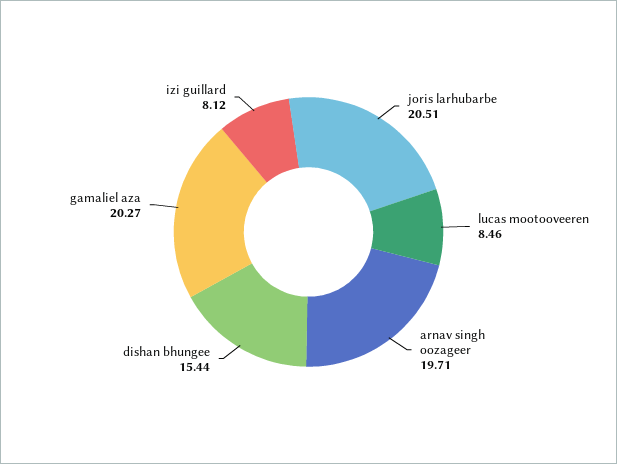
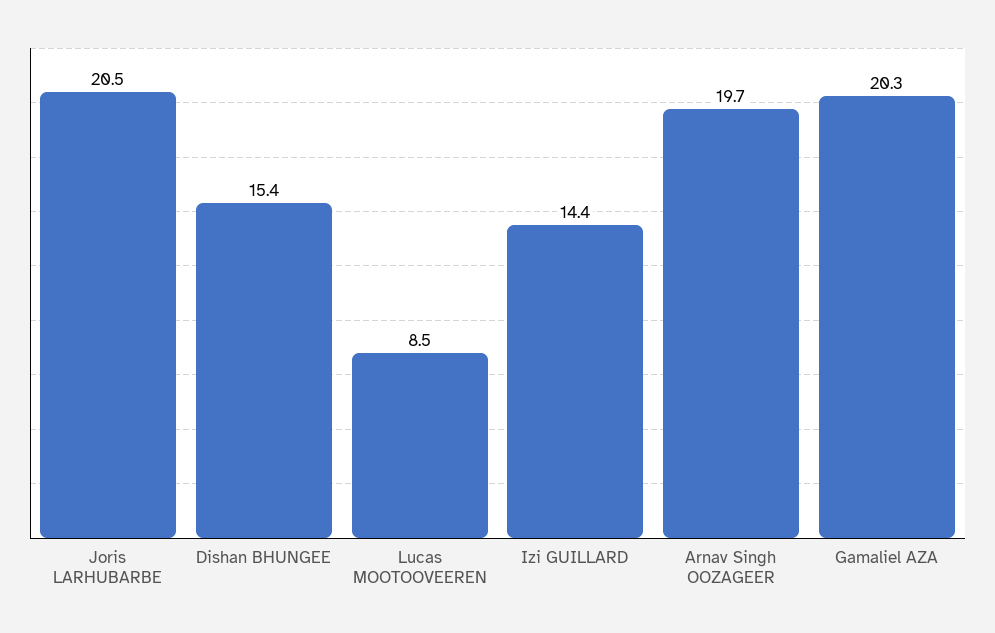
izi guillard: 8.12 -> 14.4

